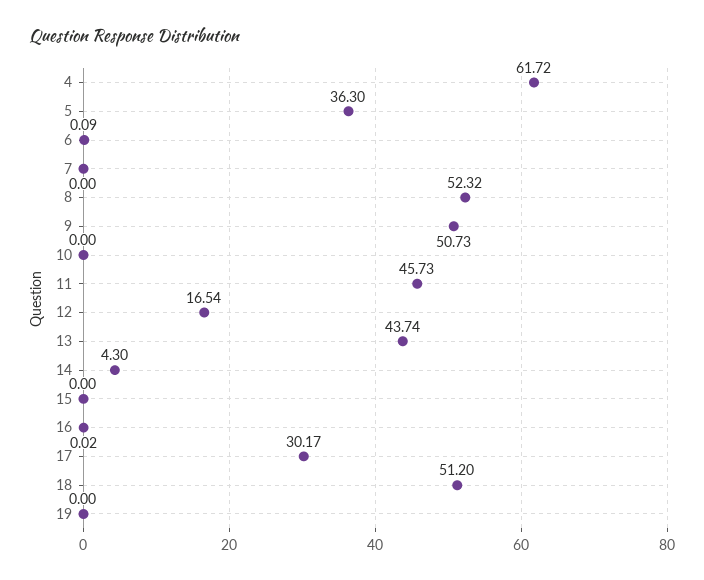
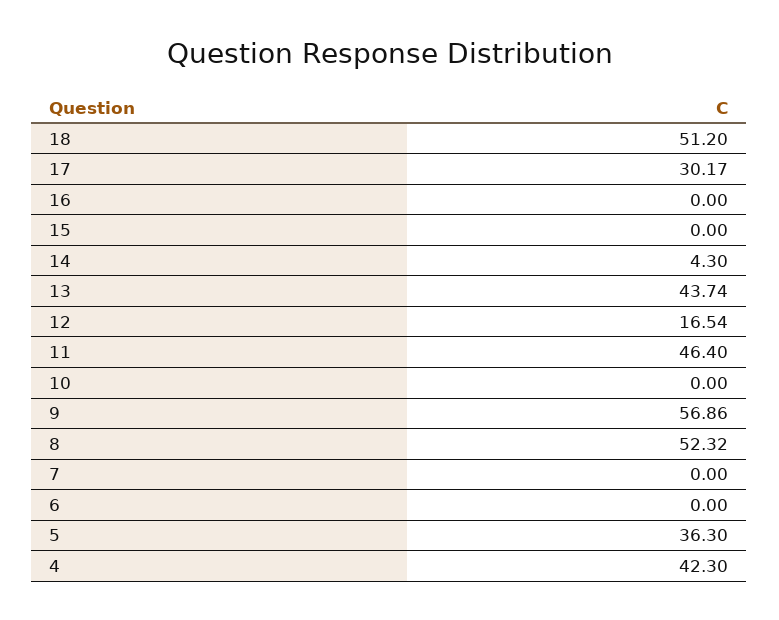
4: 61.72 -> 42.3
6: 0.09 -> 0
9: 50.73 -> 56.86
11: 45.73 -> 46.4
16: 0.02 -> 0
19: 0 -> none

